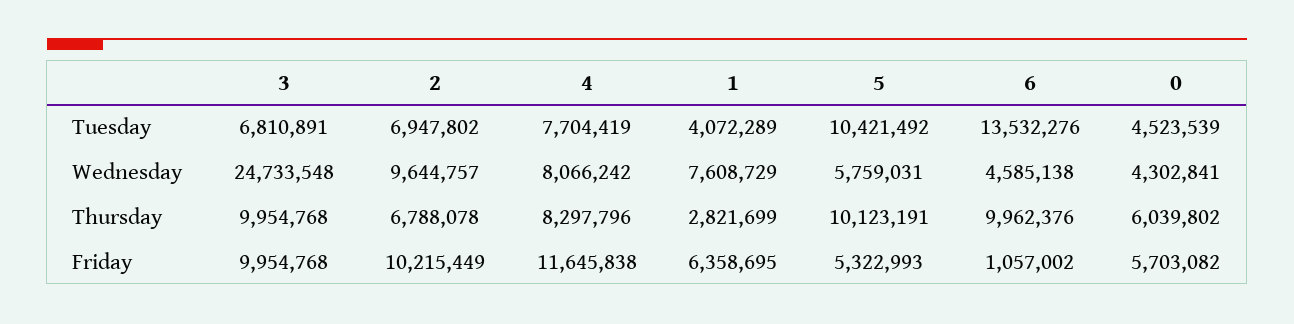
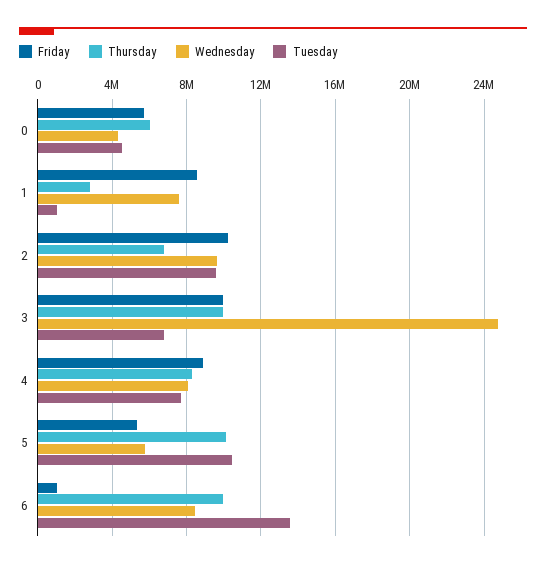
Tuesday, 2: 6947802 -> 9500000
Tuesday, 1: 4072289 -> 1000000
Wednesday, 6: 4585138 -> 8500000
Friday, 4: 11645838 -> 9000000
Friday, 1: 6358695 -> 8500000

